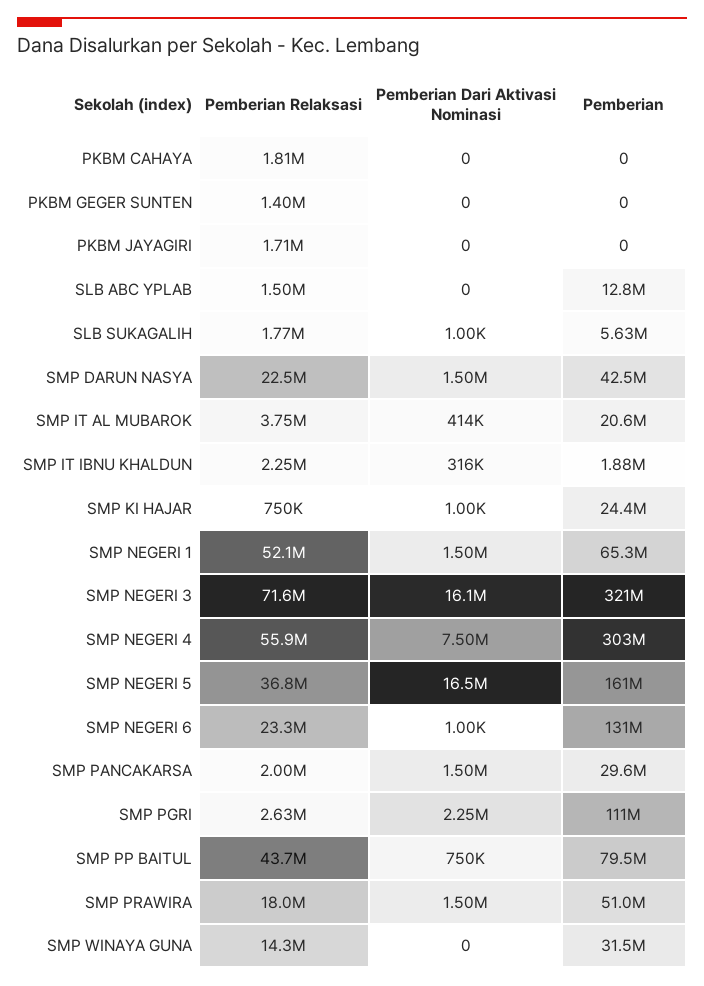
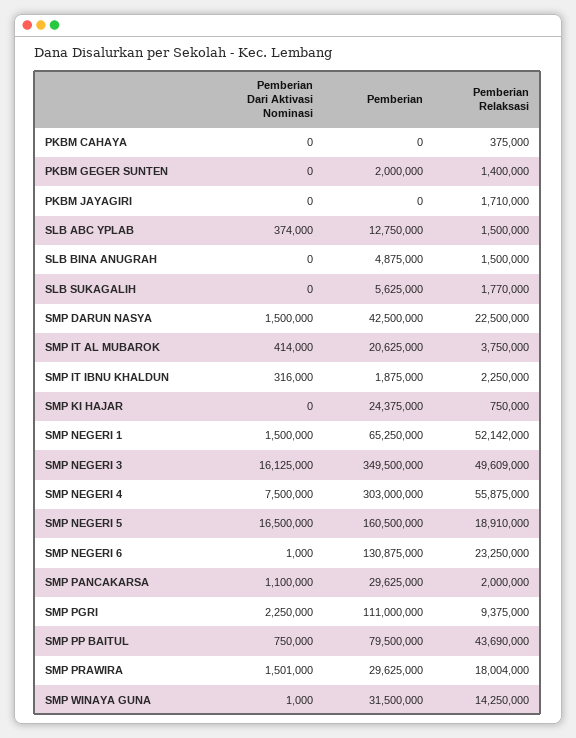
Pemberian Relaksasi, PKBM CAHAYA: 1810000 -> 375000
Pemberian, PKBM GEGER SUNTEN: 0 -> 2000000
Pemberian Dari Aktivasi Nominasi, SLB ABC YPLAB: 0 -> 374000
Pemberian Dari Aktivasi Nominasi, SLB SUKAGALIH: 1000 -> 0
Pemberian Dari Aktivasi Nominasi, SMP KI HAJAR: 1000 -> 0
Pemberian Relaksasi, SMP NEGERI 3: 71600000 -> 49609000
Pemberian, SMP NEGERI 3: 321000000 -> 349500000
Pemberian Relaksasi, SMP NEGERI 5: 36800000 -> 18910000
Pemberian Dari Aktivasi Nominasi, SMP PANCAKARSA: 1500000 -> 1100000
Pemberian Relaksasi, SMP PGRI: 2630000 -> 9375000
Pemberian, SMP PRAWIRA: 51000000 -> 29625000
Pemberian Dari Aktivasi Nominasi, SMP WINAYA GUNA: 0 -> 1000
Pemberian Dari Aktivasi Nominasi, SLB BINA ANUGRAH: none -> 0
Pemberian, SLB BINA ANUGRAH: none -> 4875000
Pemberian Relaksasi, SLB BINA ANUGRAH: none -> 1500000

